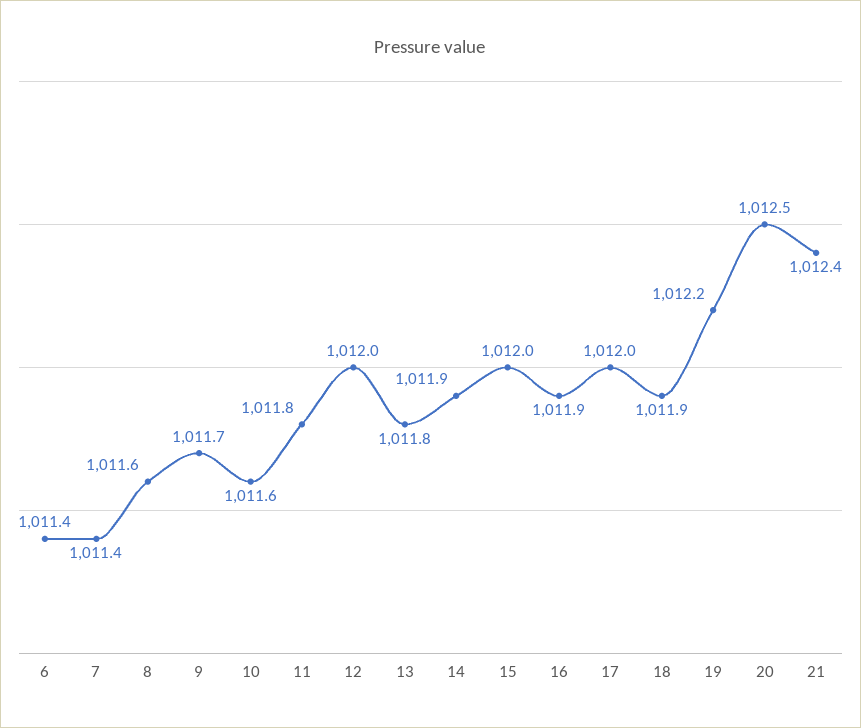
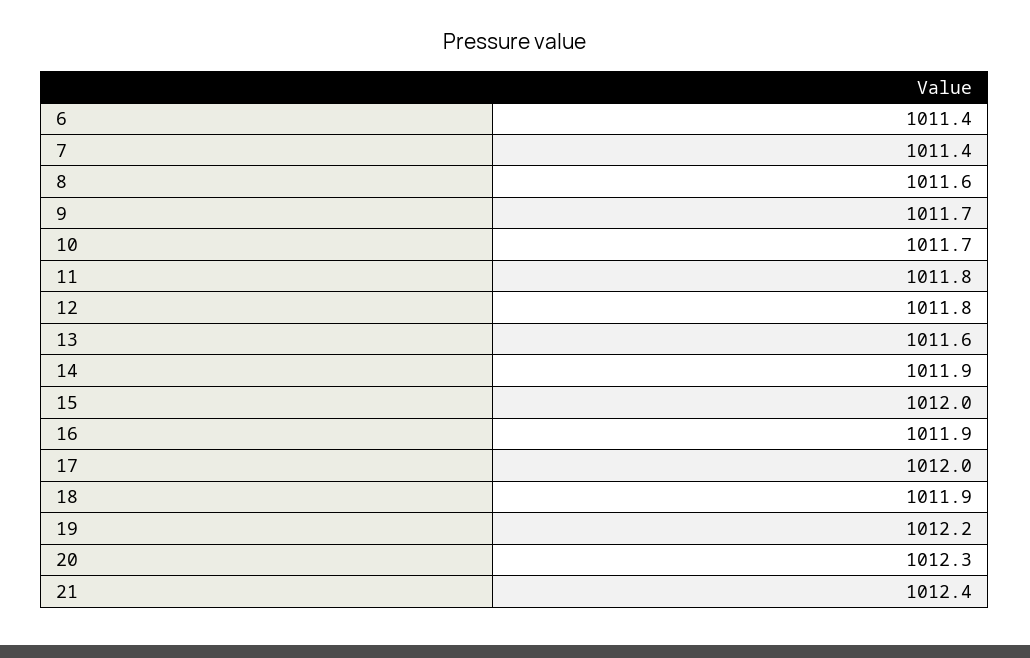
10: 1011.6 -> 1011.7
12: 1012 -> 1011.8
13: 1011.8 -> 1011.6
20: 1012.5 -> 1012.3

